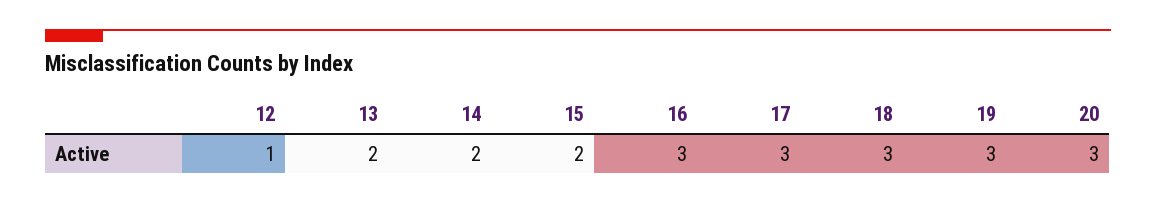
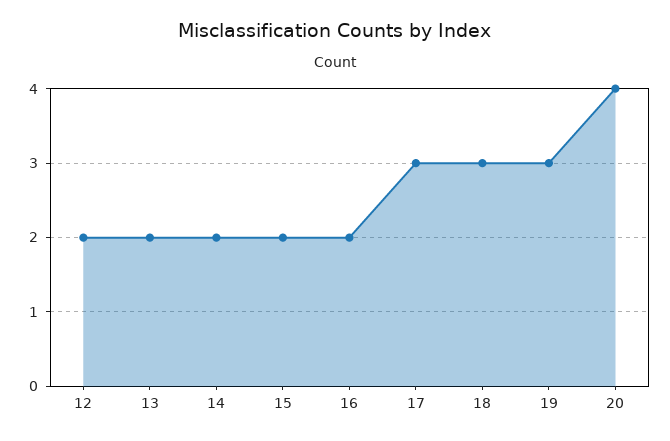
12: 1 -> 2
16: 3 -> 2
20: 3 -> 4

